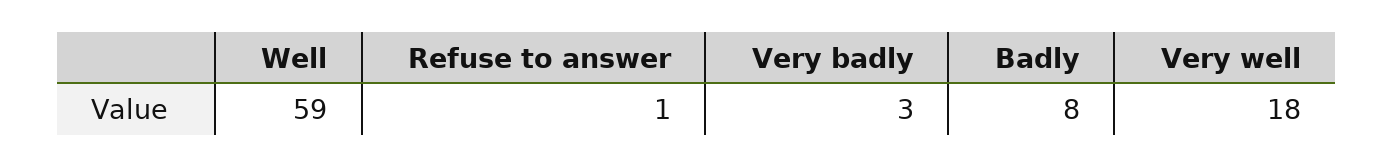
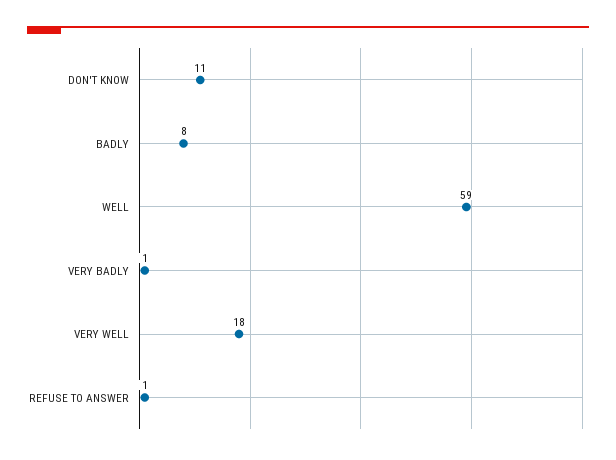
Very badly: 3 -> 1
DON'T KNOW: none -> 11

